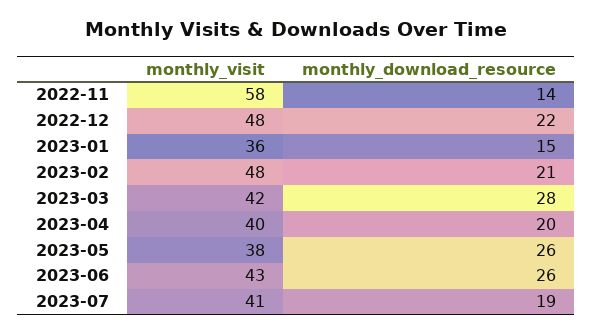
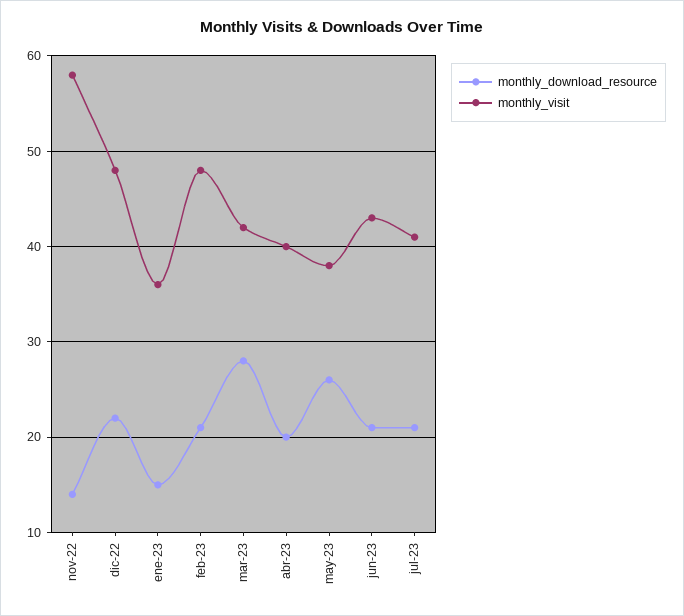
monthly_download_resource, 2023-06: 26 -> 21
monthly_download_resource, 2023-07: 19 -> 21

